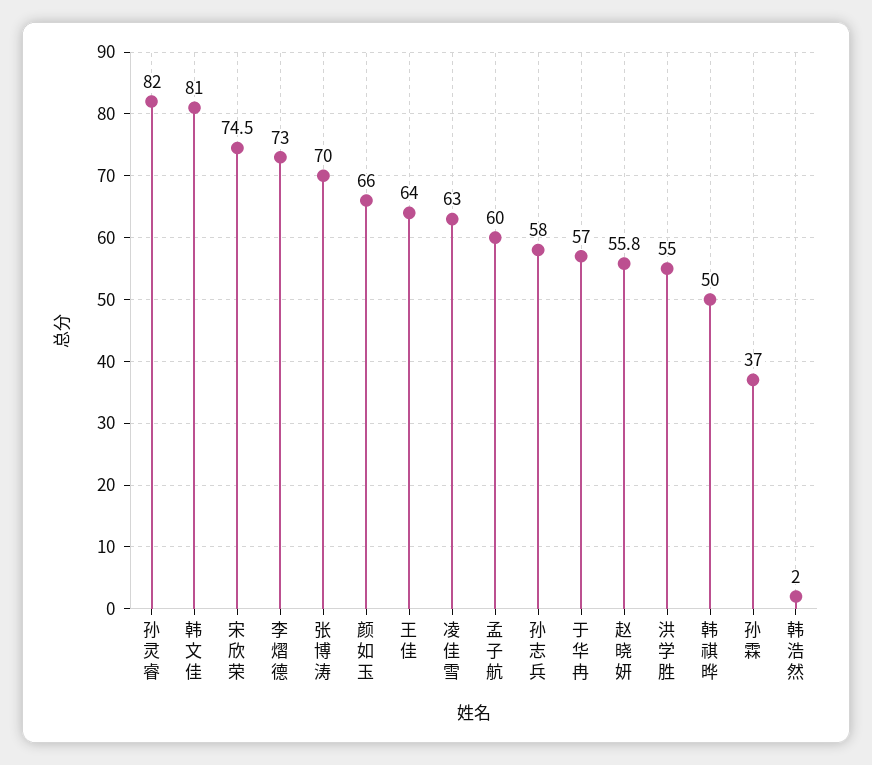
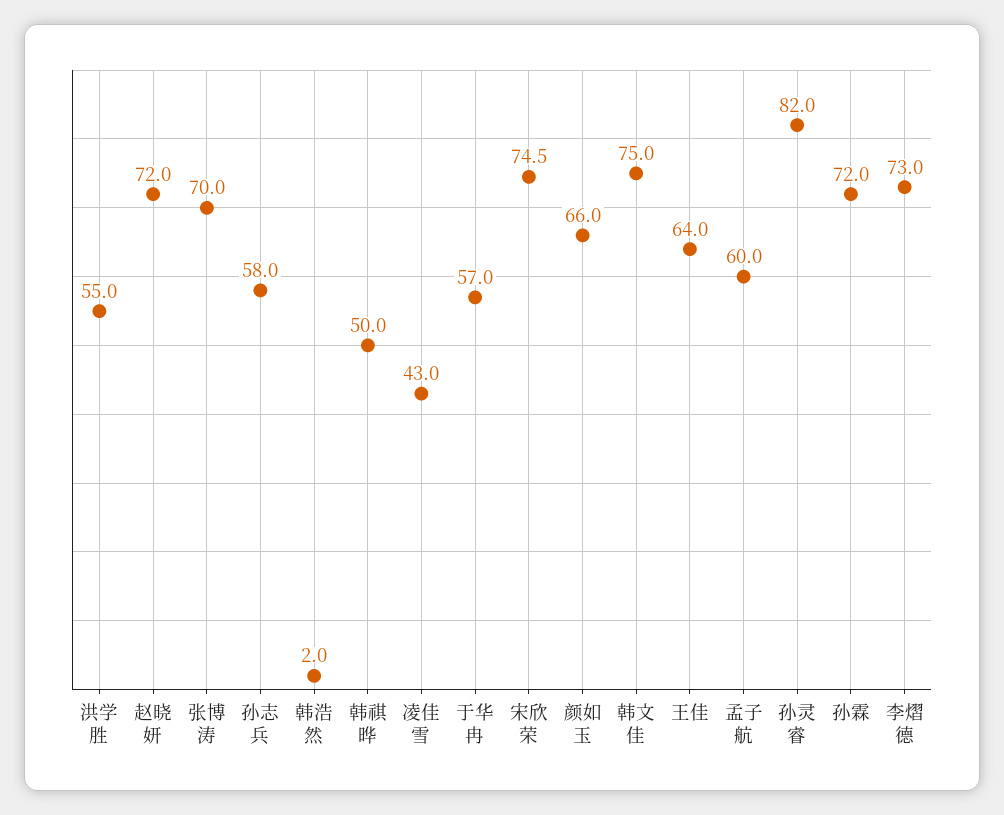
韩文佳: 81 -> 75
凌佳雪: 63 -> 43
赵晓妍: 55.8 -> 72
孙霖: 37 -> 72

